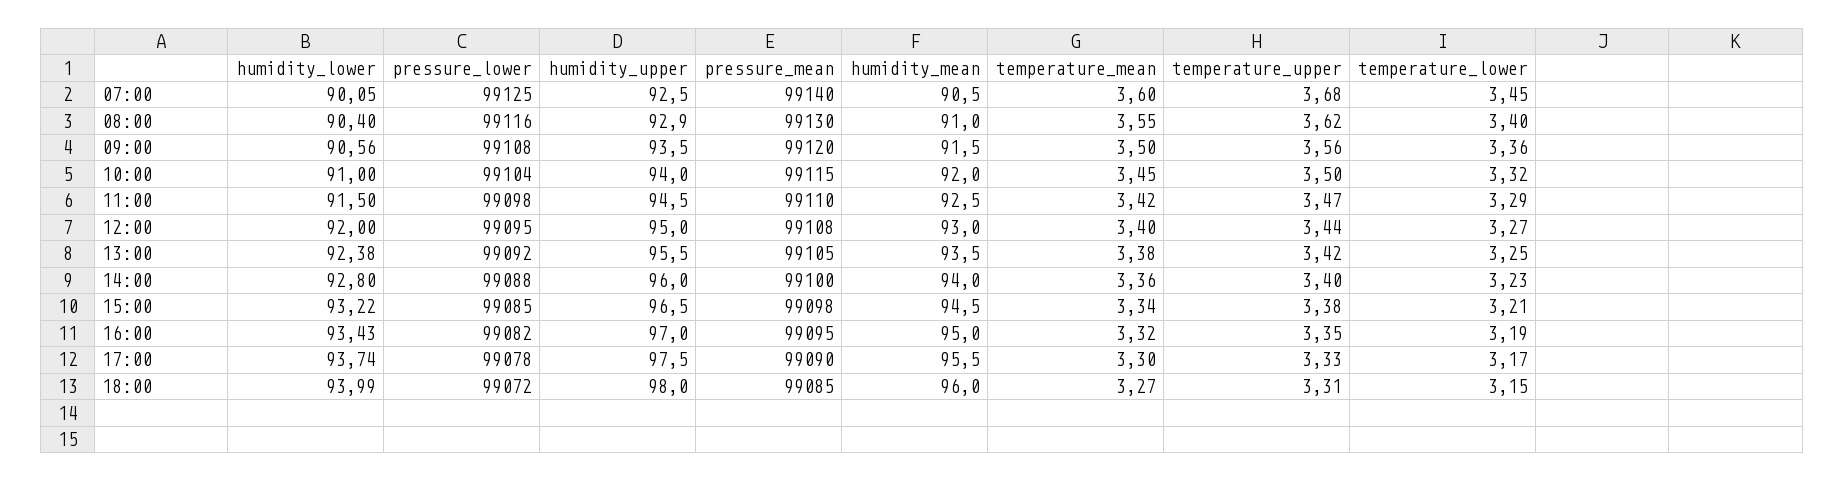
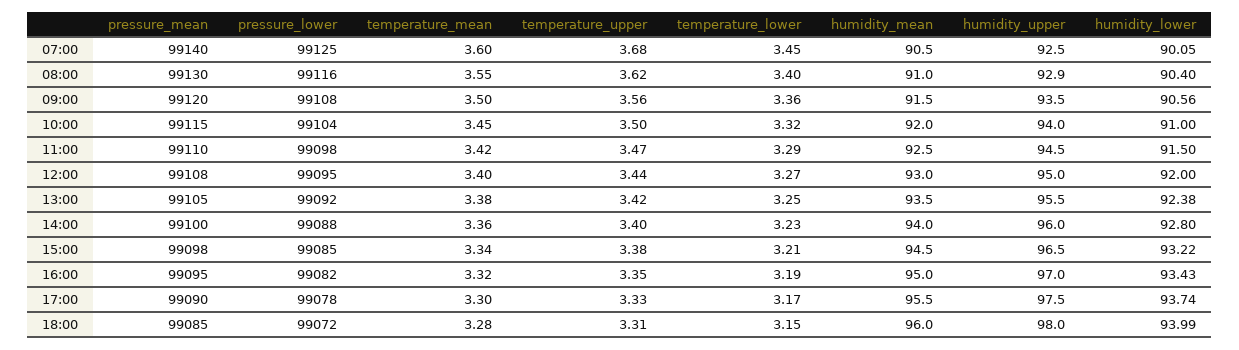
temperature_mean, 18:00: 3.27 -> 3.28

